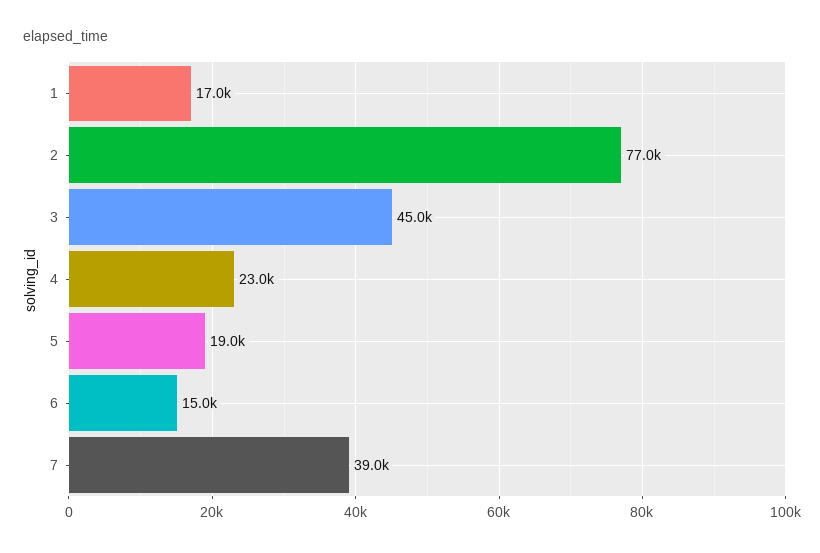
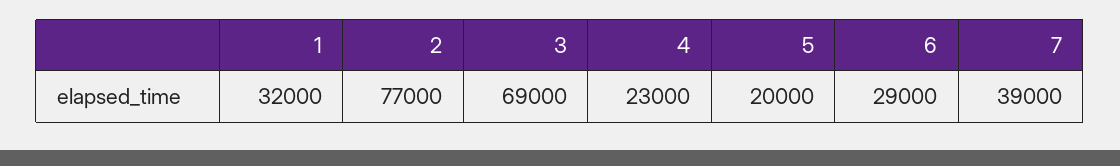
1: 17000 -> 32000
3: 45000 -> 69000
5: 19000 -> 20000
6: 15000 -> 29000

